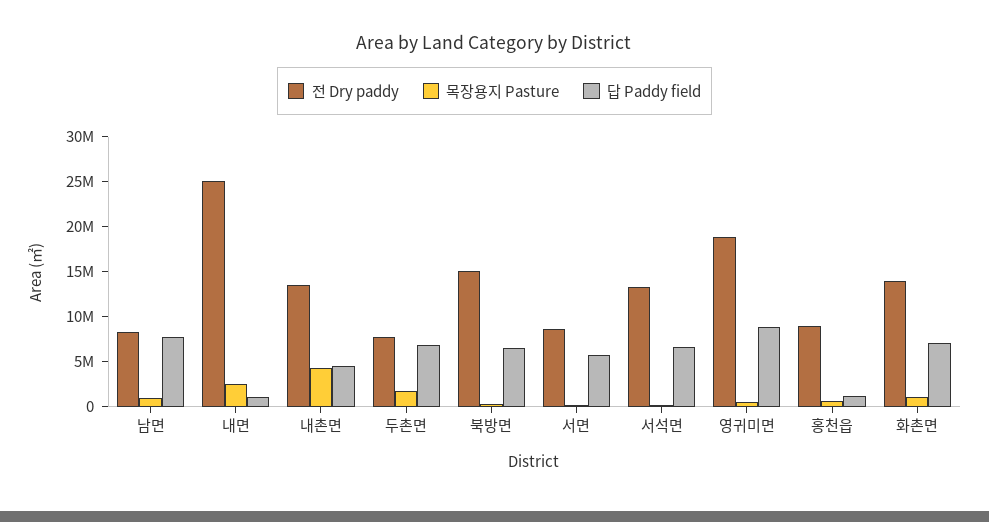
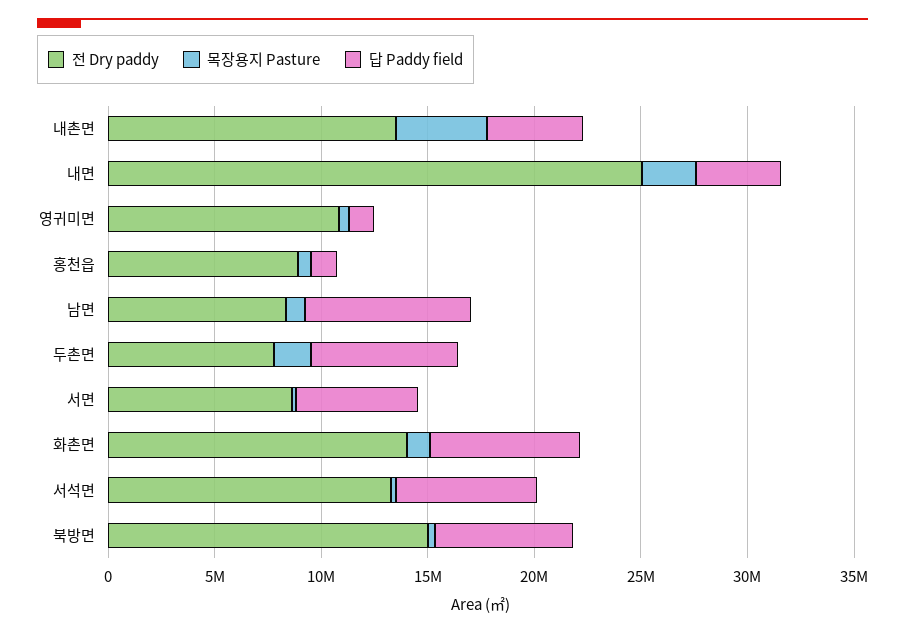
답 Paddy field, 내면: 1000000 -> 4000000
전 Dry paddy, 영귀미면: 19000000 -> 11000000
답 Paddy field, 영귀미면: 9000000 -> 1000000

